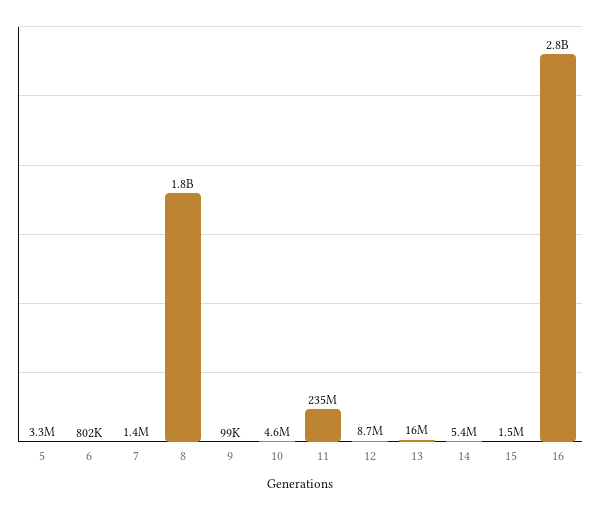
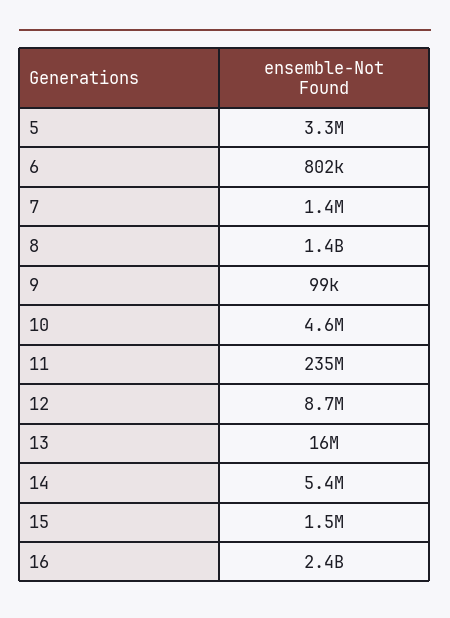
8: 1800000000 -> 1400000000
16: 2800000000 -> 2400000000

